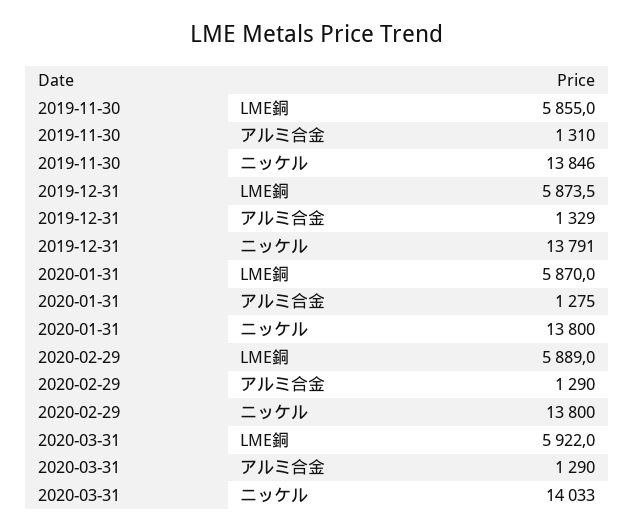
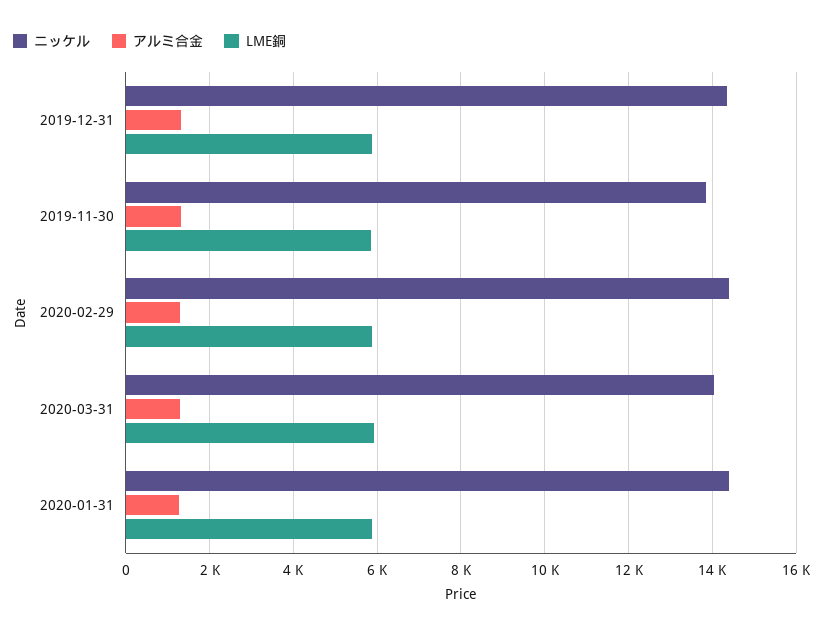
ニッケル, 2019-12-31: 13791 -> 14400
ニッケル, 2020-01-31: 13800 -> 14400
ニッケル, 2020-02-29: 13800 -> 14400

